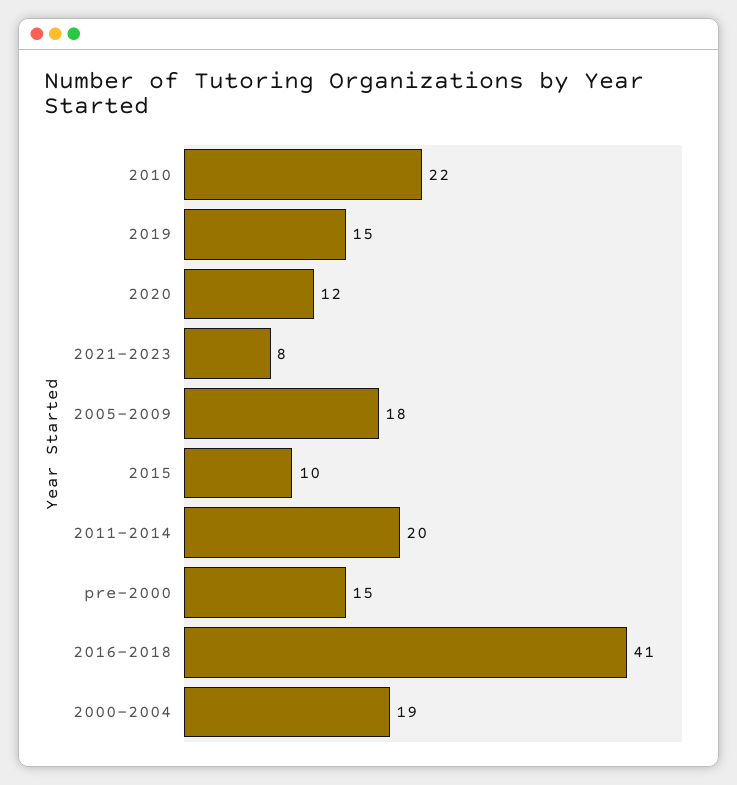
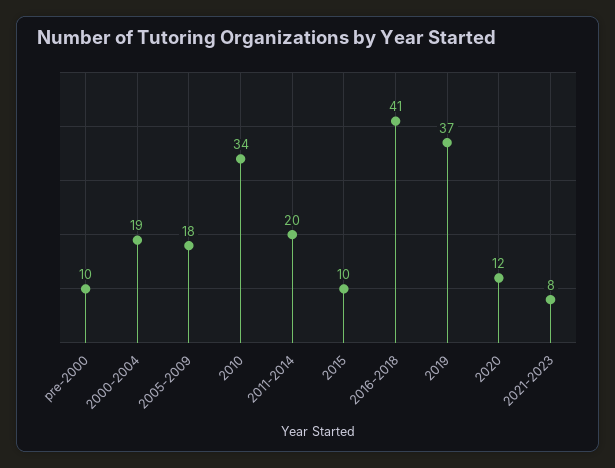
2010: 22 -> 34
2019: 15 -> 37
pre-2000: 15 -> 10

